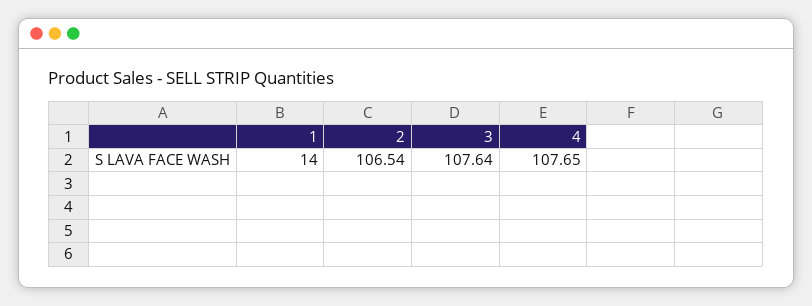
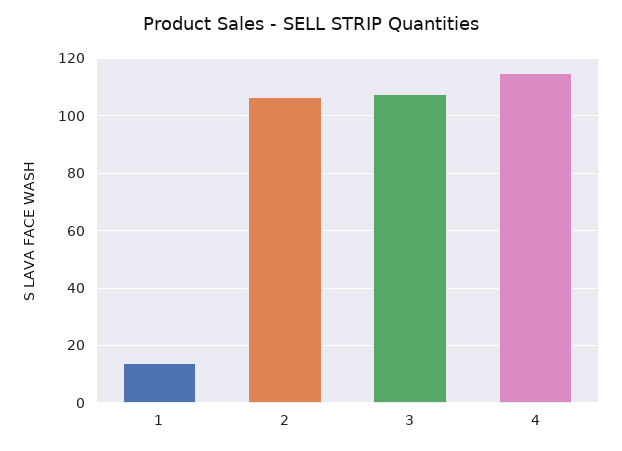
4: 107.65 -> 115

